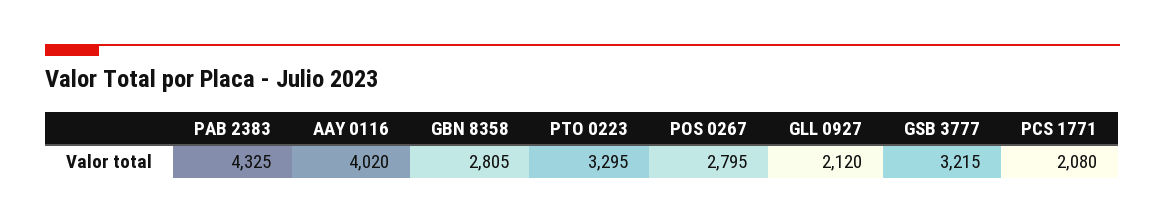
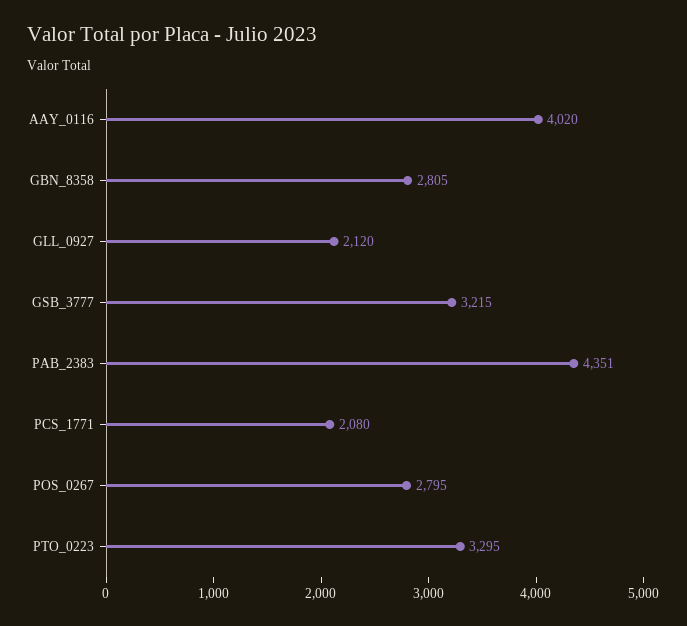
PAB 2383: 4325 -> 4351

